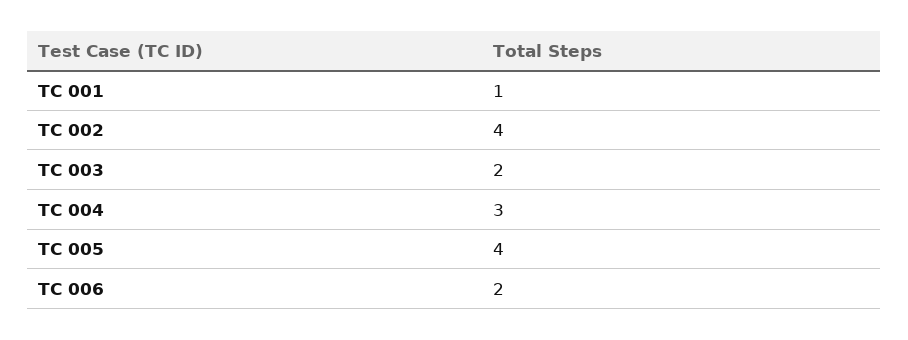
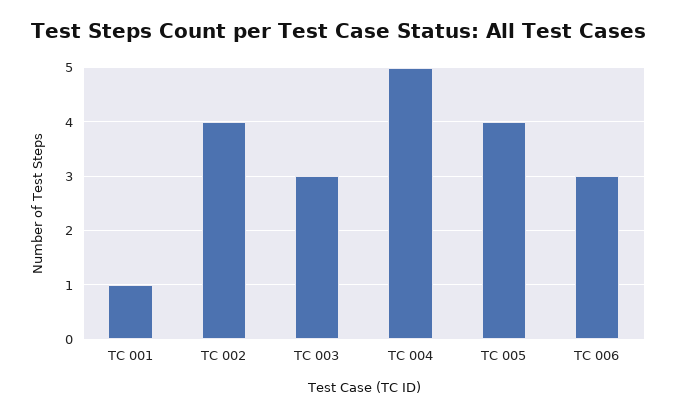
TC 003: 2 -> 3
TC 004: 3 -> 5
TC 006: 2 -> 3

